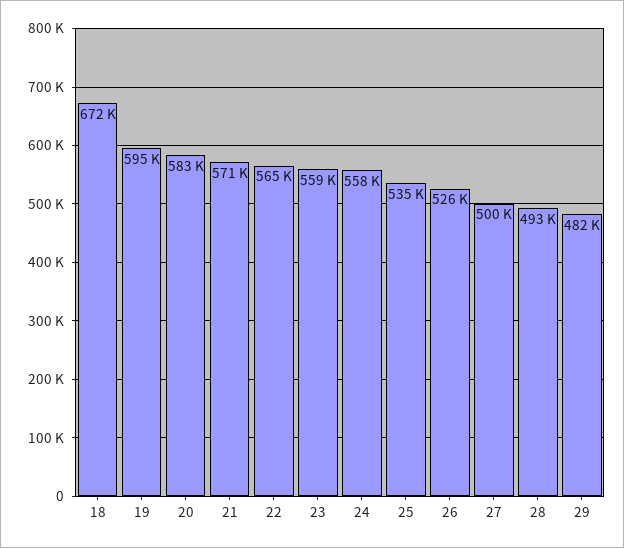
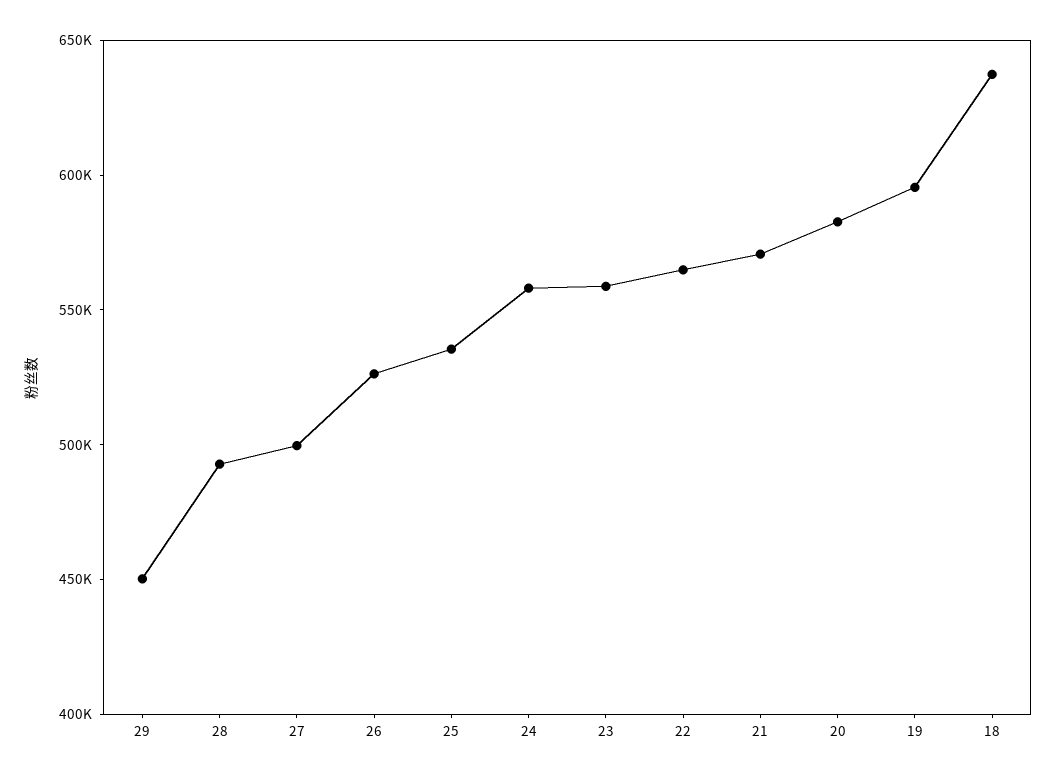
18: 672000 -> 640000
29: 482000 -> 450000

